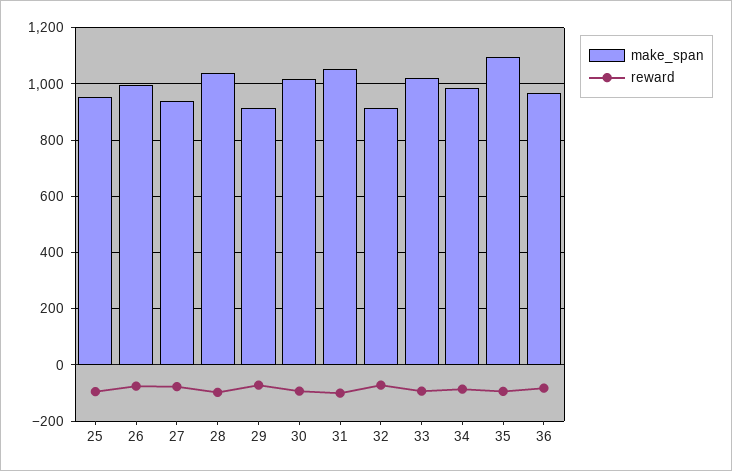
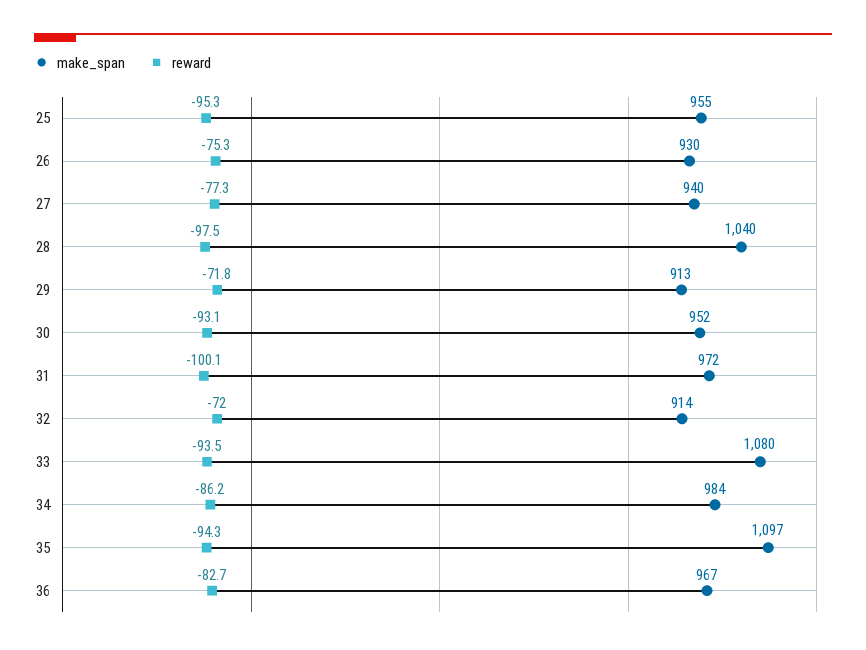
make_span, 26: 1000 -> 930
make_span, 30: 1025 -> 952
make_span, 31: 1050 -> 972
make_span, 33: 1025 -> 1080

